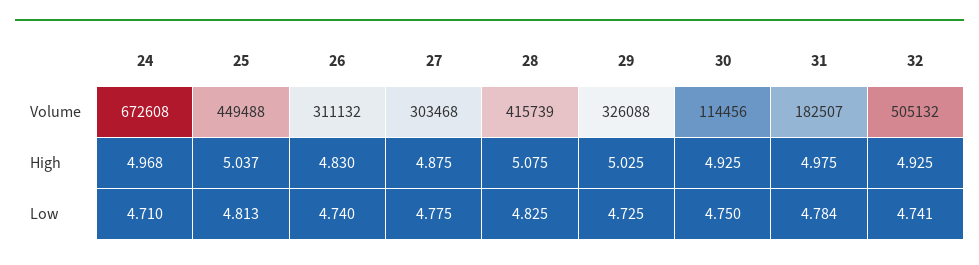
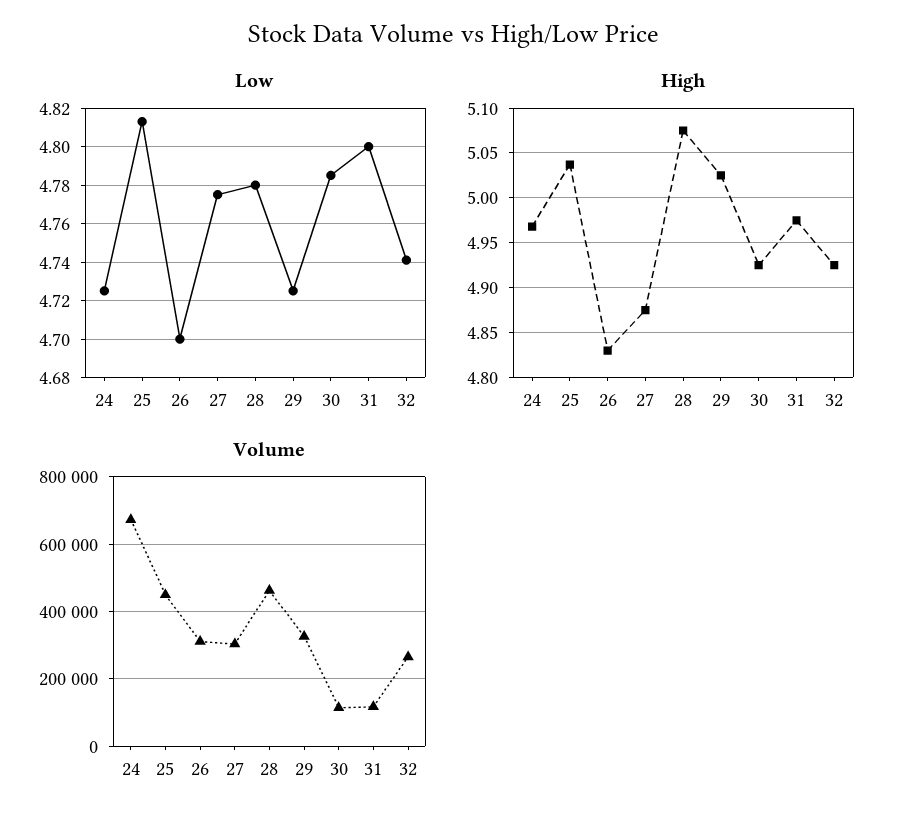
Volume, 28: 415739 -> 460000
Volume, 31: 182507 -> 120000
Volume, 32: 505132 -> 260000
Low, 24: 4.71 -> 4.725
Low, 26: 4.74 -> 4.7
Low, 28: 4.825 -> 4.78
Low, 30: 4.75 -> 4.785
Low, 31: 4.784 -> 4.8

